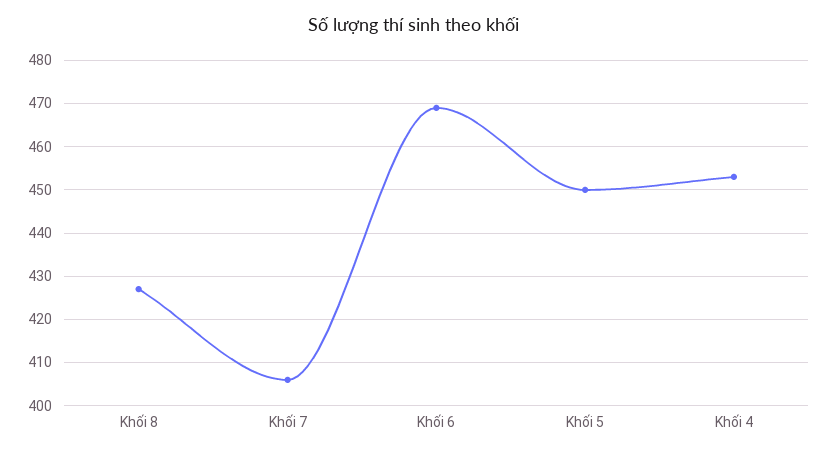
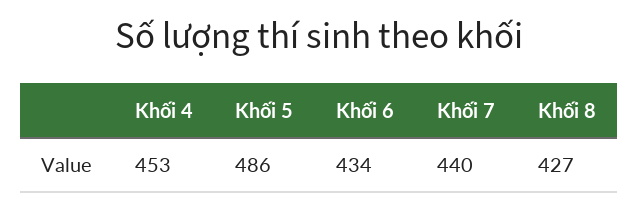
Khối 7: 405 -> 440
Khối 6: 470 -> 434
Khối 5: 450 -> 486

